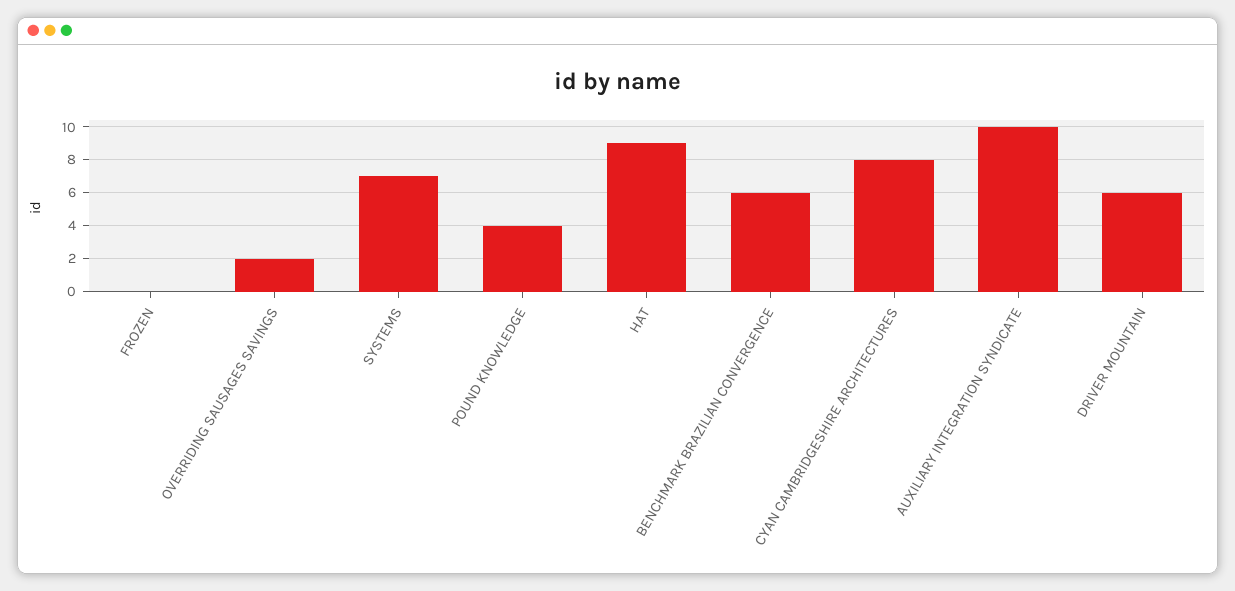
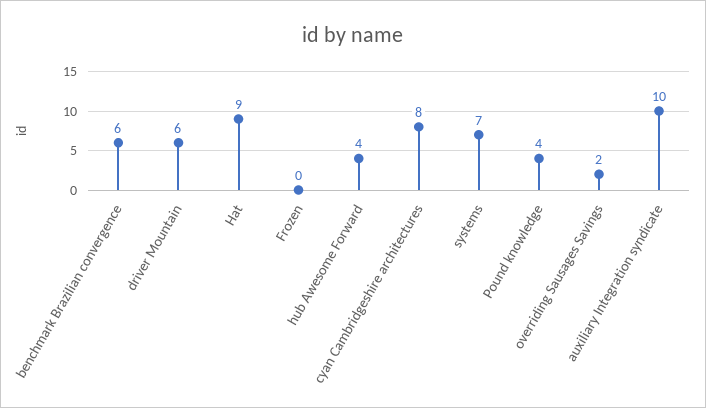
hub Awesome Forward: none -> 4

